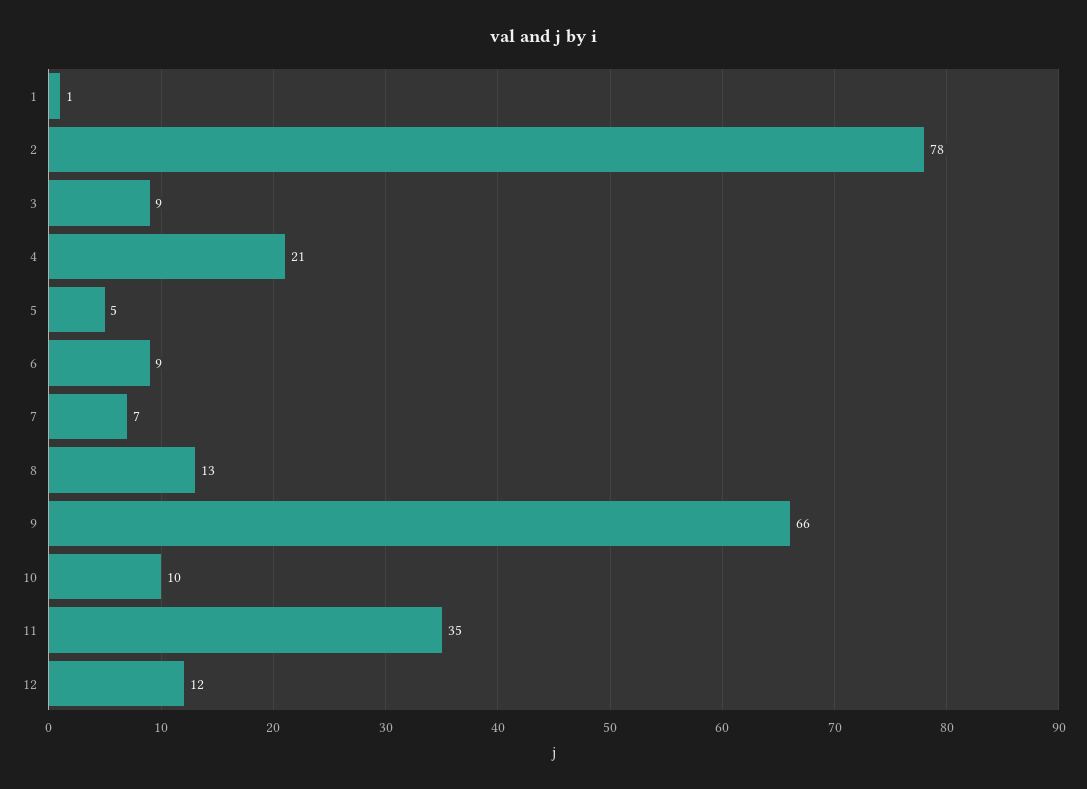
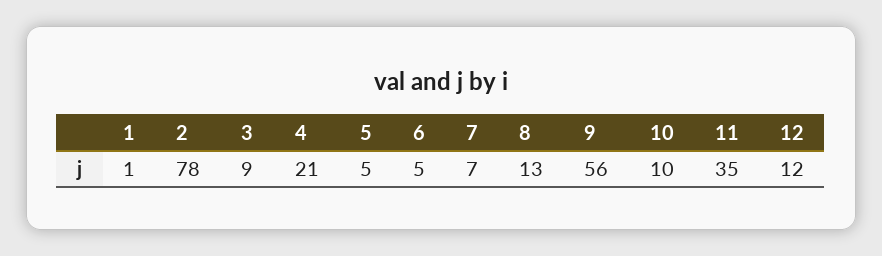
6: 9 -> 5
9: 66 -> 56

